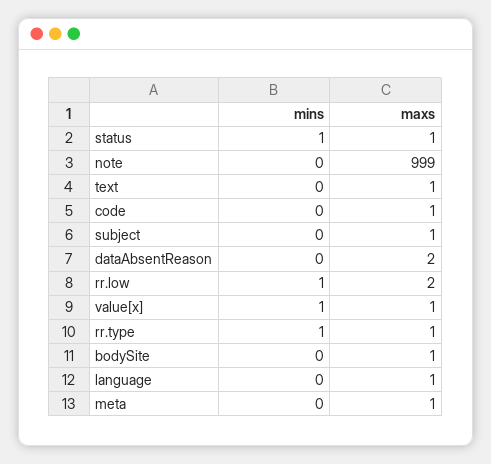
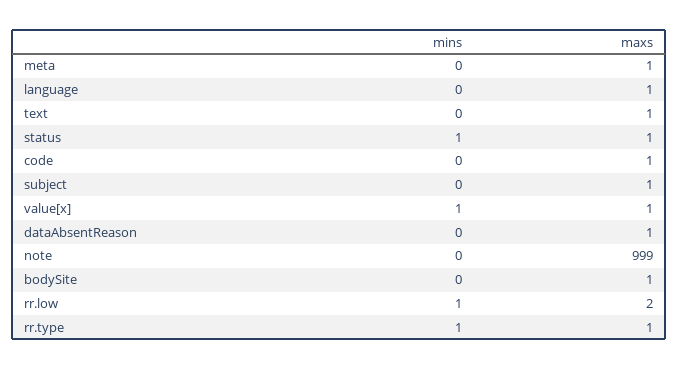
maxs, dataAbsentReason: 2 -> 1

